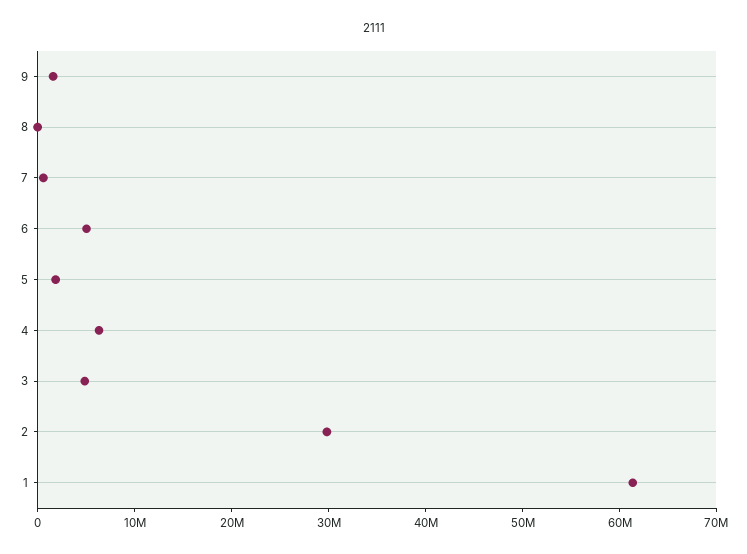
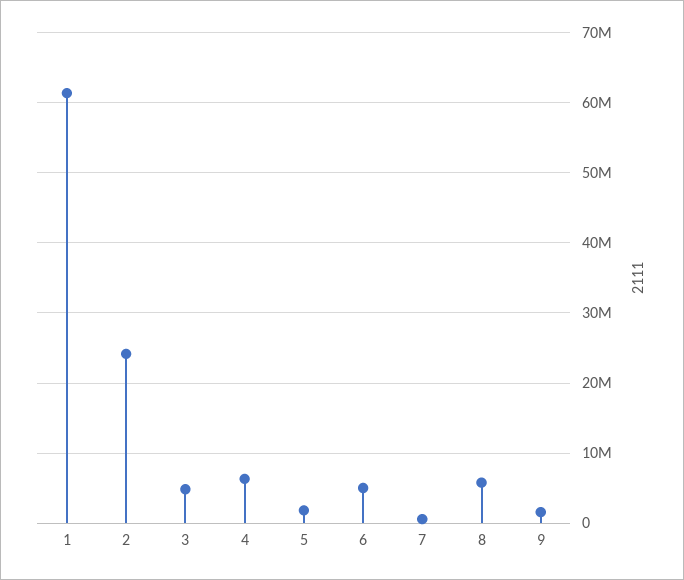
8: 0 -> 6000000
2: 30000000 -> 24000000

